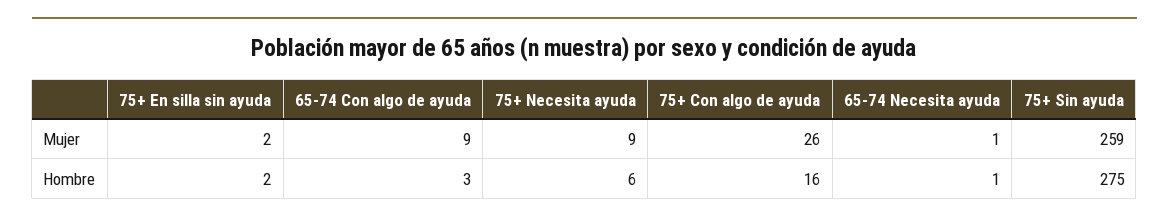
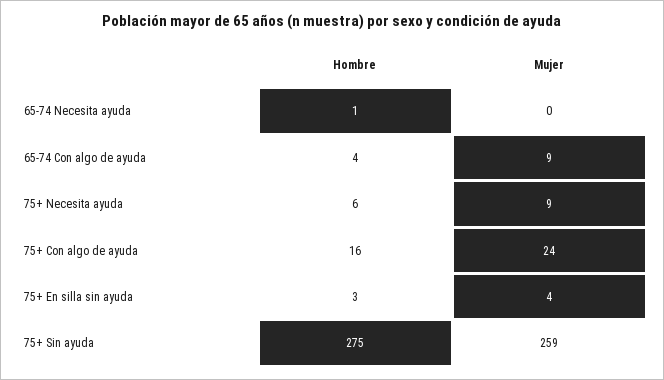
75+ En silla sin ayuda, Mujer: 2 -> 4
75+ Con algo de ayuda, Mujer: 26 -> 24
65-74 Necesita ayuda, Mujer: 1 -> 0
75+ En silla sin ayuda, Hombre: 2 -> 3
65-74 Con algo de ayuda, Hombre: 3 -> 4

